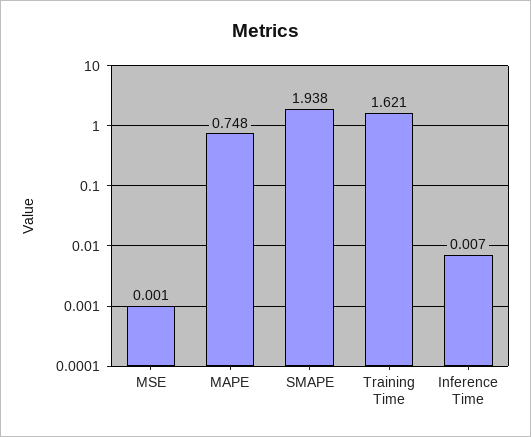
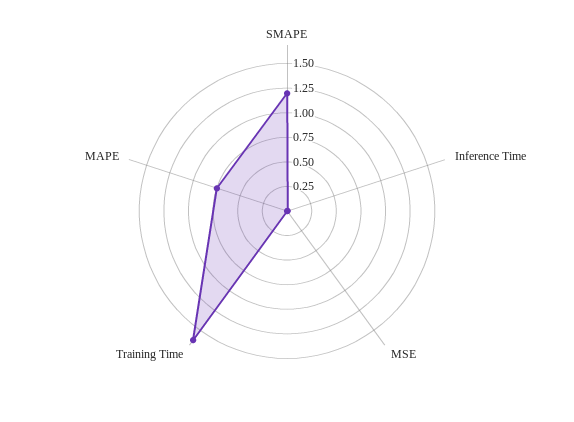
SMAPE: 1.938 -> 1.25

